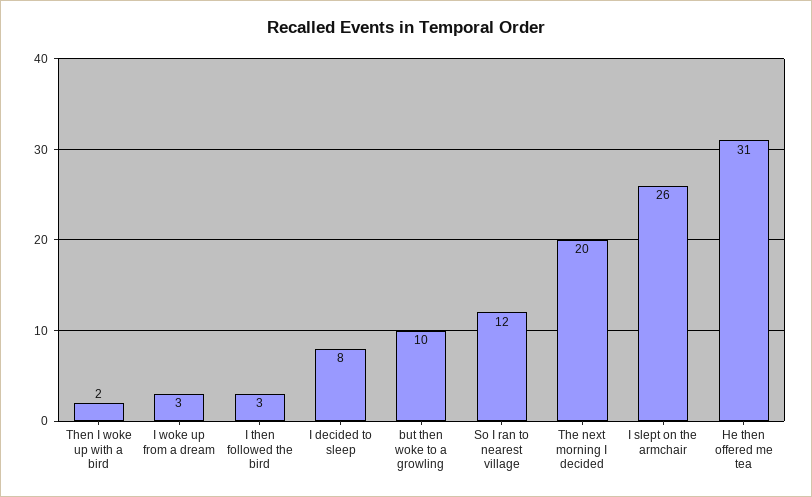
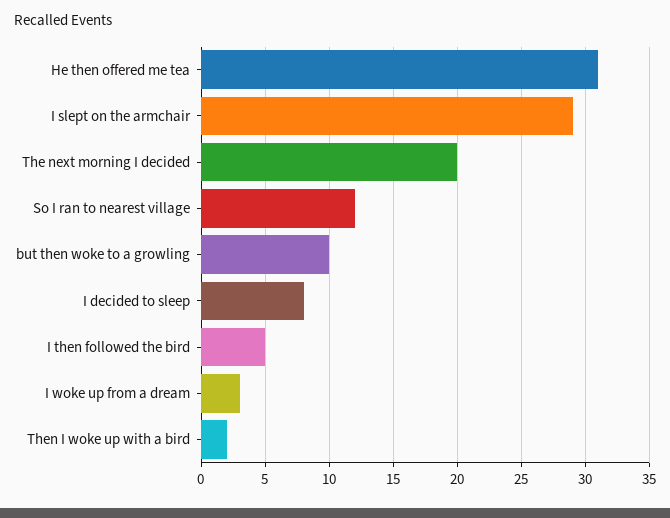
I then followed the bird: 3 -> 5
I slept on the armchair: 26 -> 29

